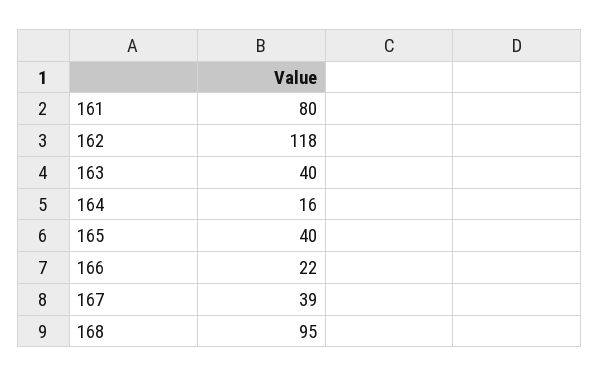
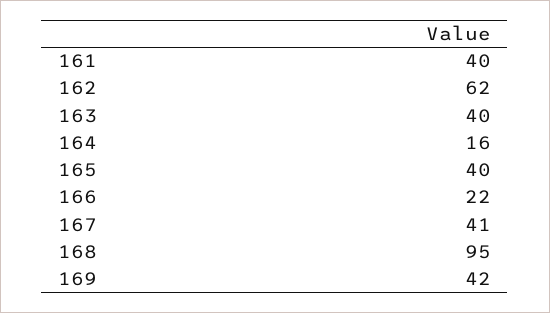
161: 80 -> 40
162: 118 -> 62
167: 39 -> 41
169: none -> 42

